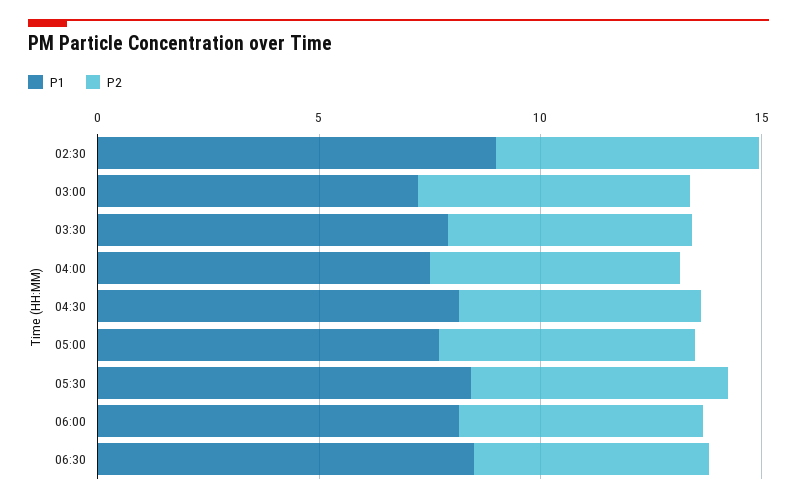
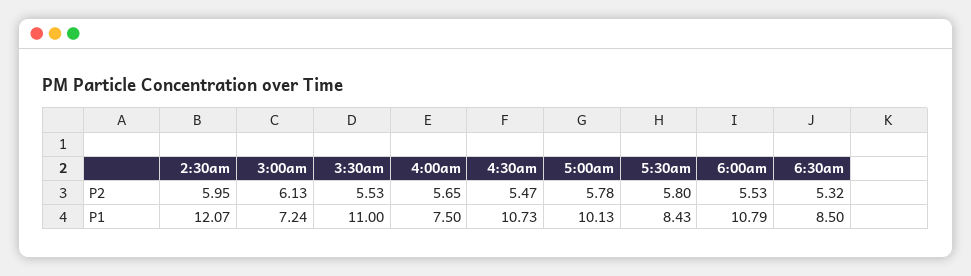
P1, 02:30: 9 -> 12.07
P1, 03:30: 8 -> 11
P1, 04:30: 8 -> 10.73
P1, 05:00: 8 -> 10.13
P1, 06:00: 8 -> 10.79

